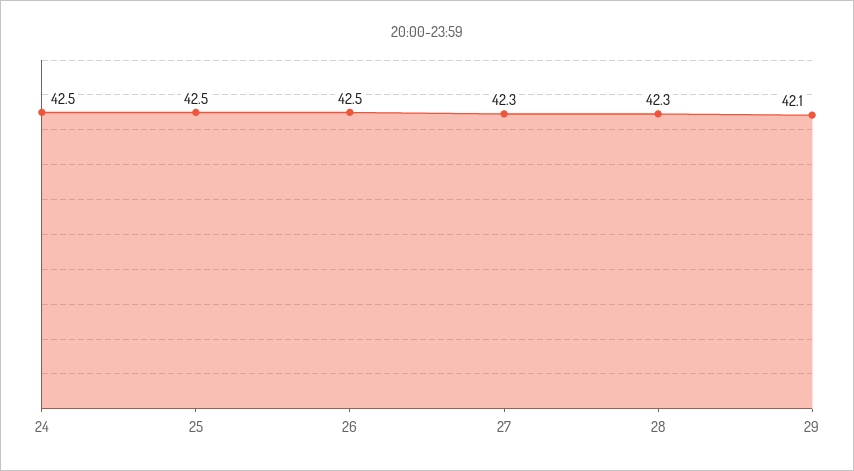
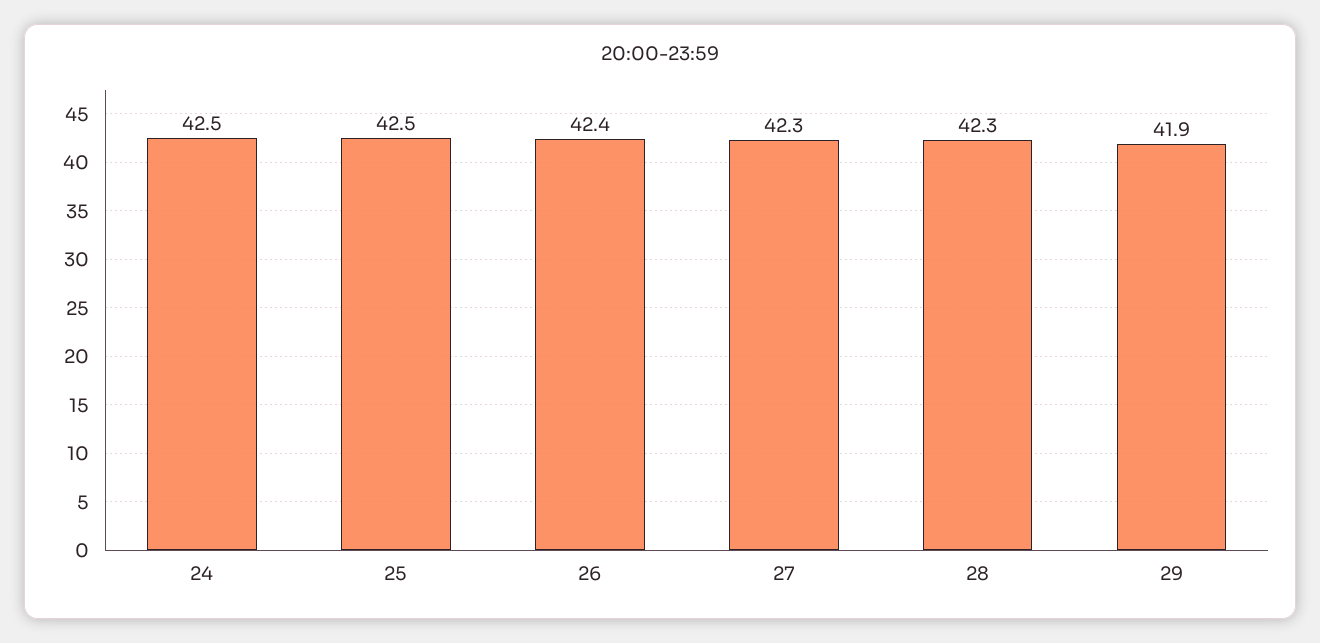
26: 42.5 -> 42.4
29: 42.1 -> 41.9

